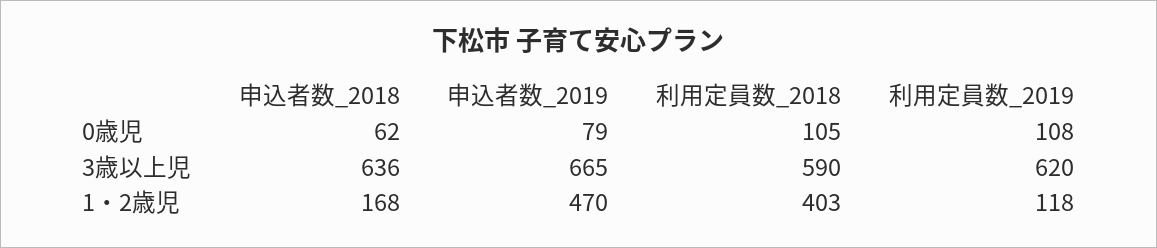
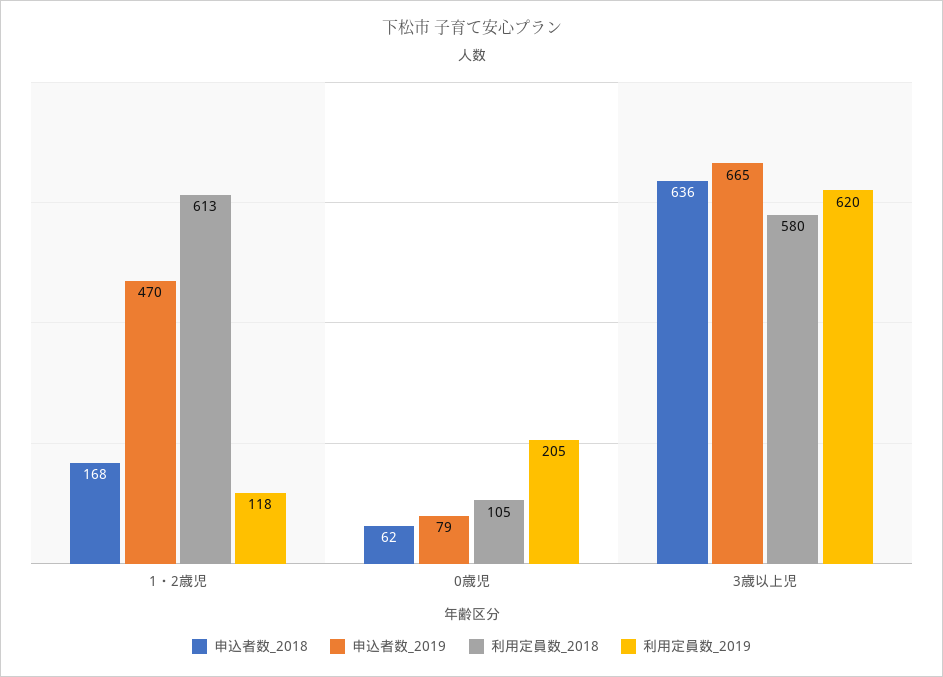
利用定員数_2019, 0歳児: 108 -> 205
利用定員数_2018, 3歳以上児: 590 -> 580
利用定員数_2018, 1・2歳児: 403 -> 613

